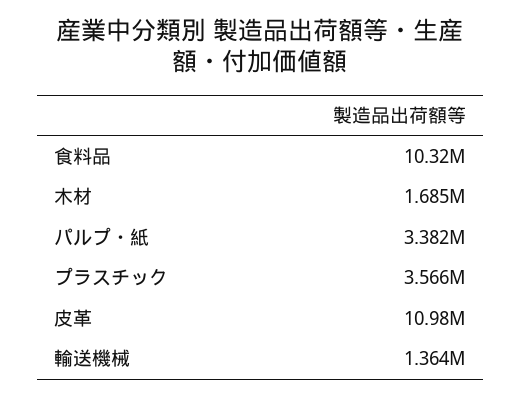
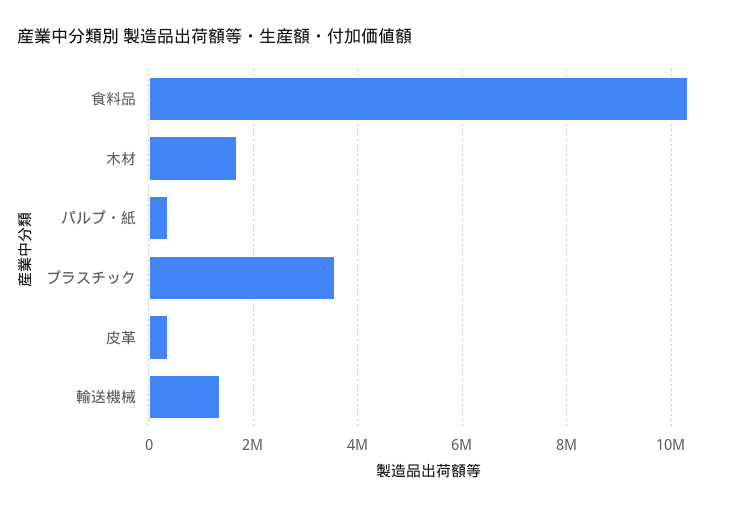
パルプ・紙: 3382000 -> 400000
皮革: 10980000 -> 400000

